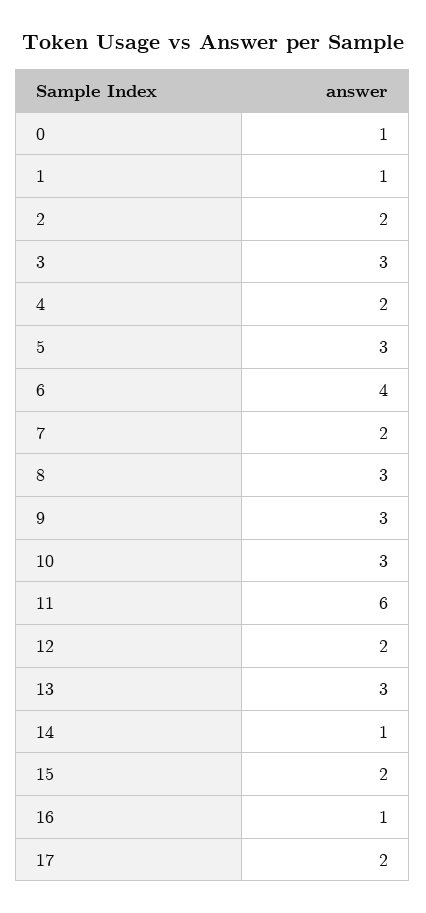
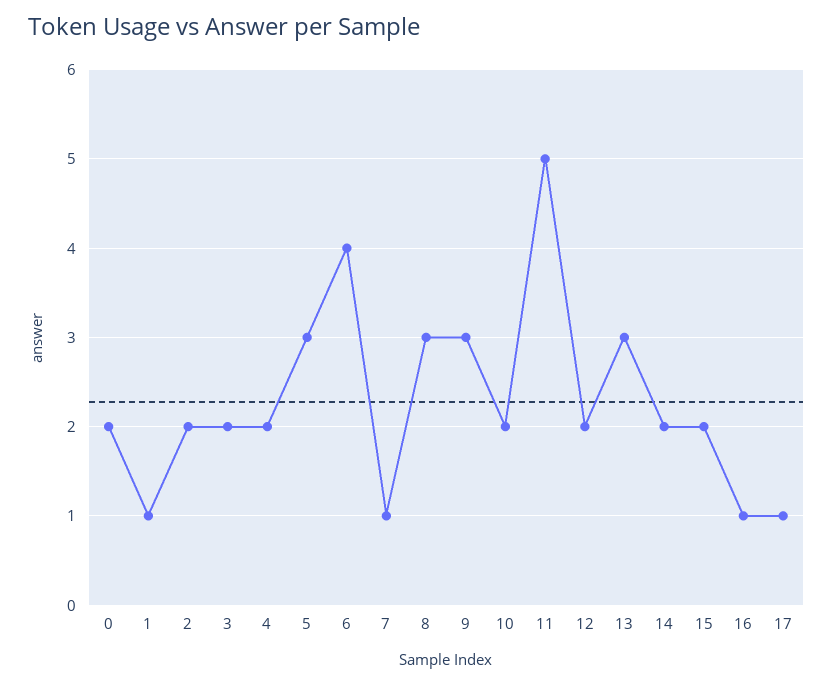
0: 1 -> 2
3: 3 -> 2
7: 2 -> 1
10: 3 -> 2
11: 6 -> 5
14: 1 -> 2
17: 2 -> 1

